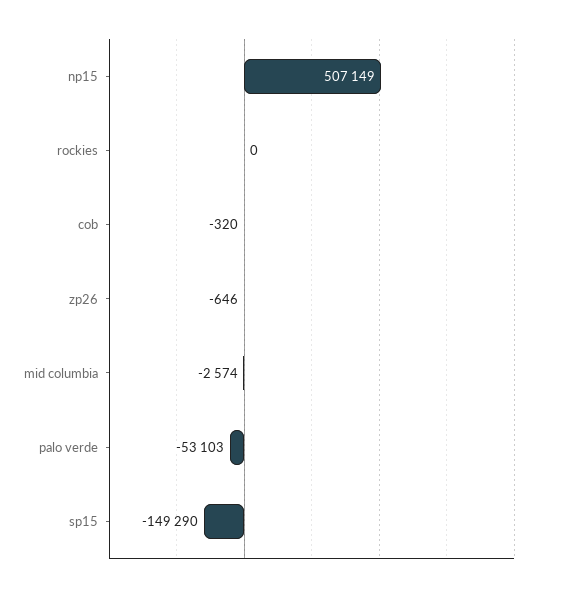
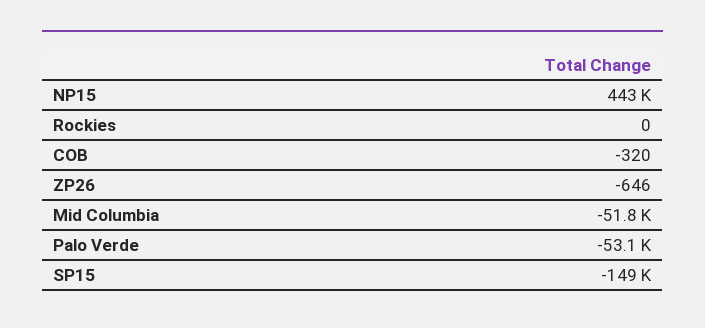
np15: 507149 -> 443000
mid columbia: -2574 -> -51800

